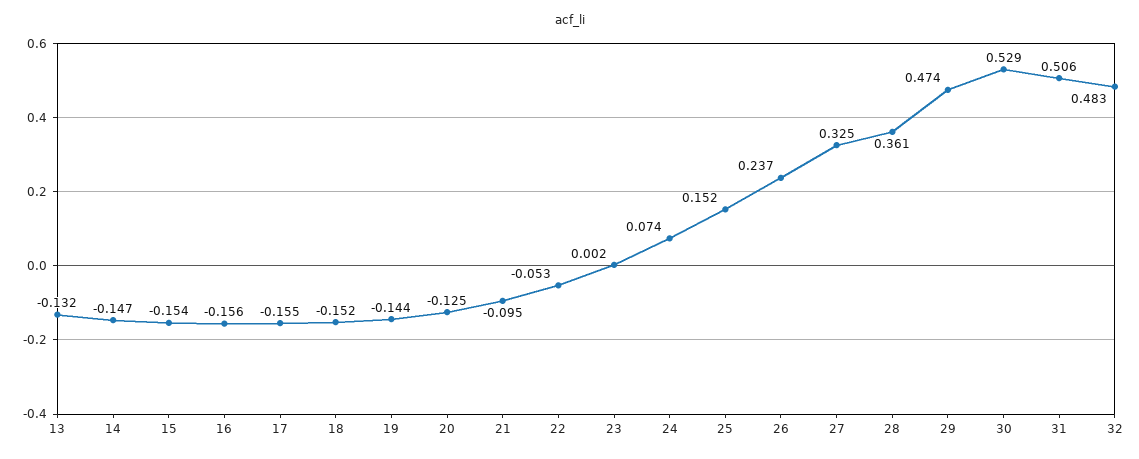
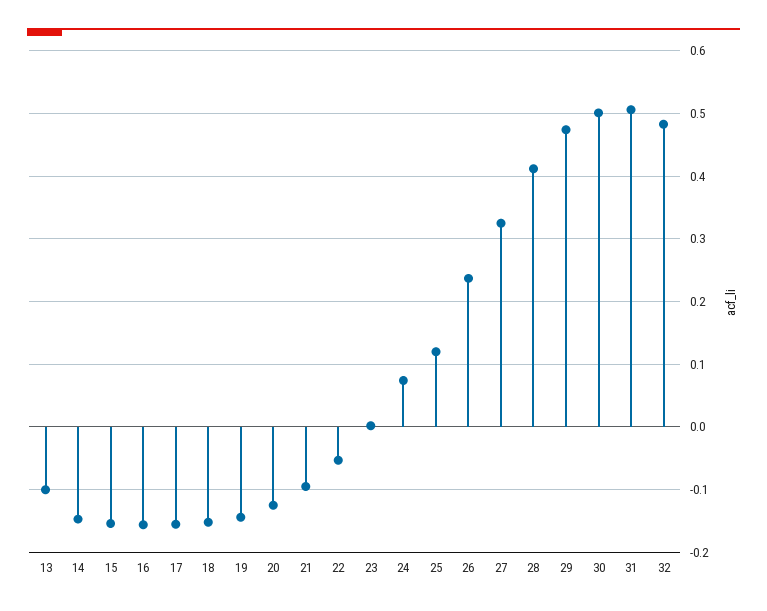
13: -0.132 -> -0.1
25: 0.152 -> 0.12
28: 0.361 -> 0.41
30: 0.529 -> 0.5

